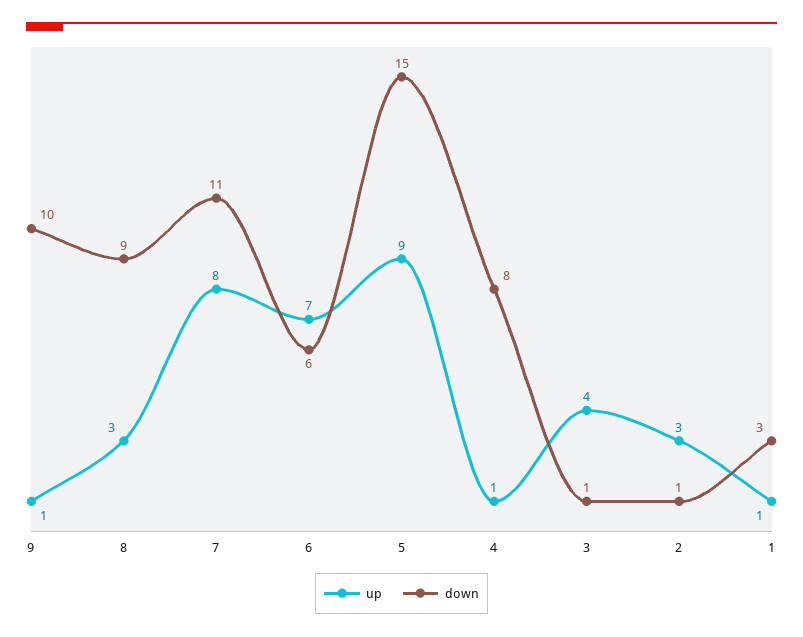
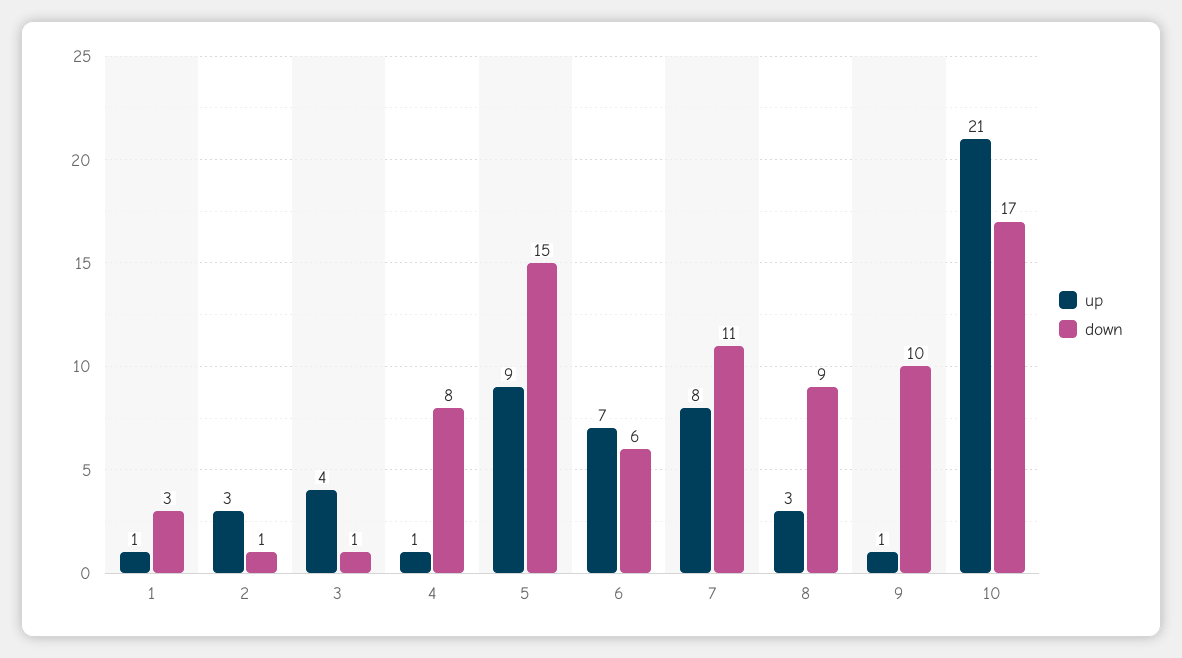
up, 10: none -> 21
down, 10: none -> 17

